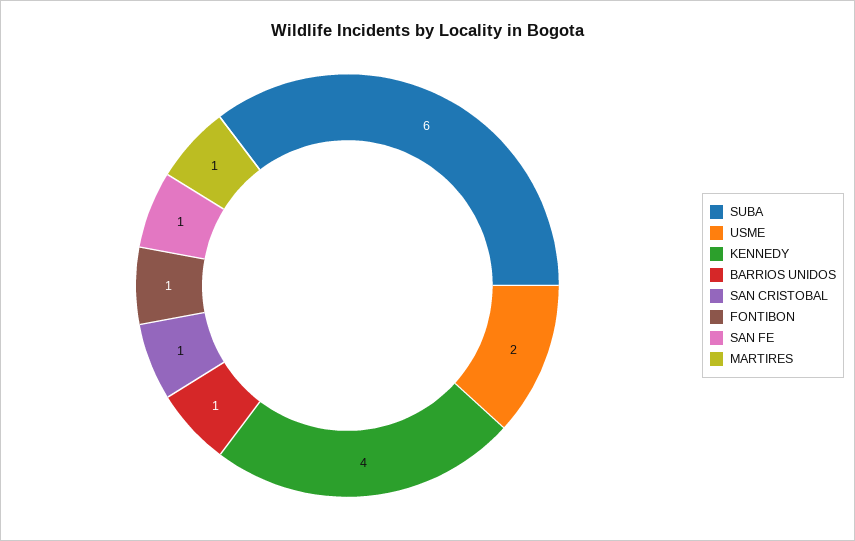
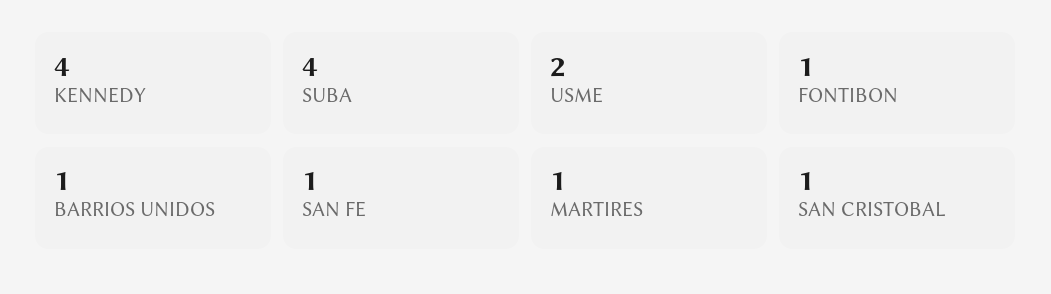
SUBA: 6 -> 4

